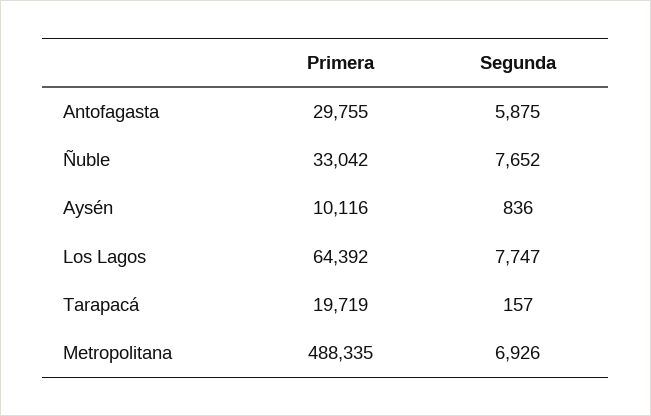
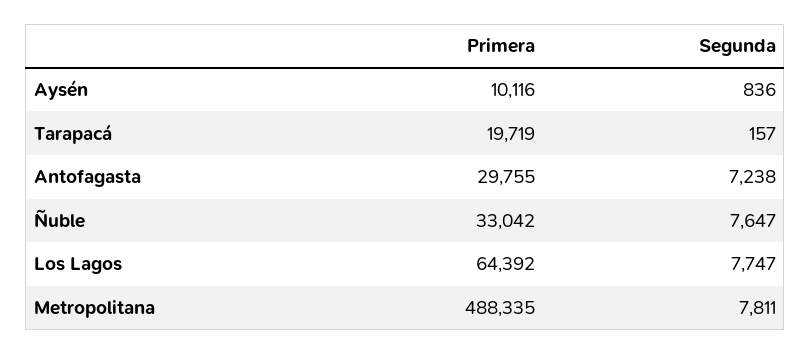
Segunda, Antofagasta: 5875 -> 7238
Segunda, Ñuble: 7652 -> 7647
Segunda, Metropolitana: 6926 -> 7811

